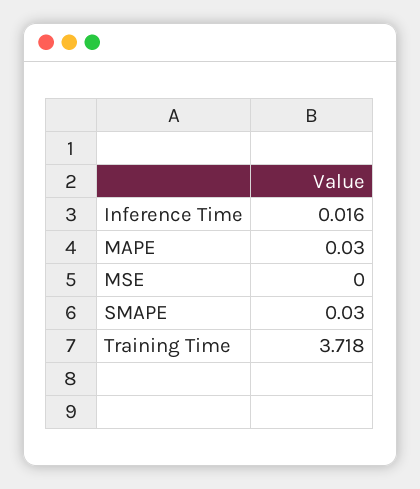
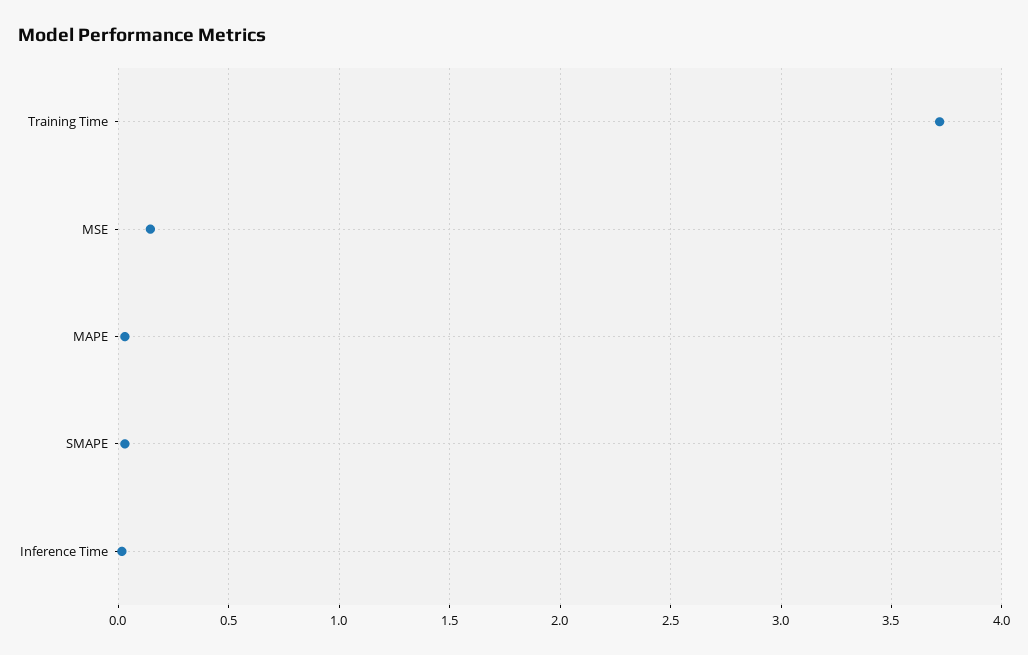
MSE: 0 -> 0.15

